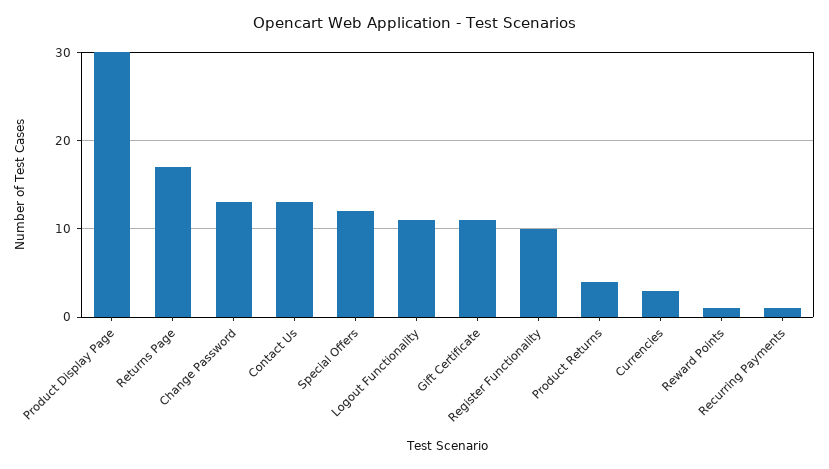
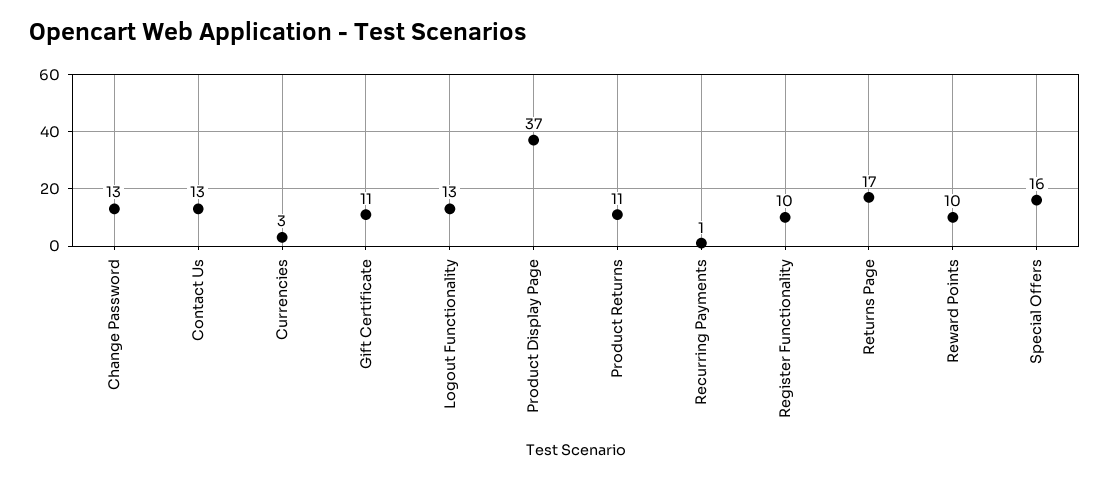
Product Display Page: 30 -> 37
Special Offers: 12 -> 16
Logout Functionality: 11 -> 13
Product Returns: 4 -> 11
Reward Points: 1 -> 10

